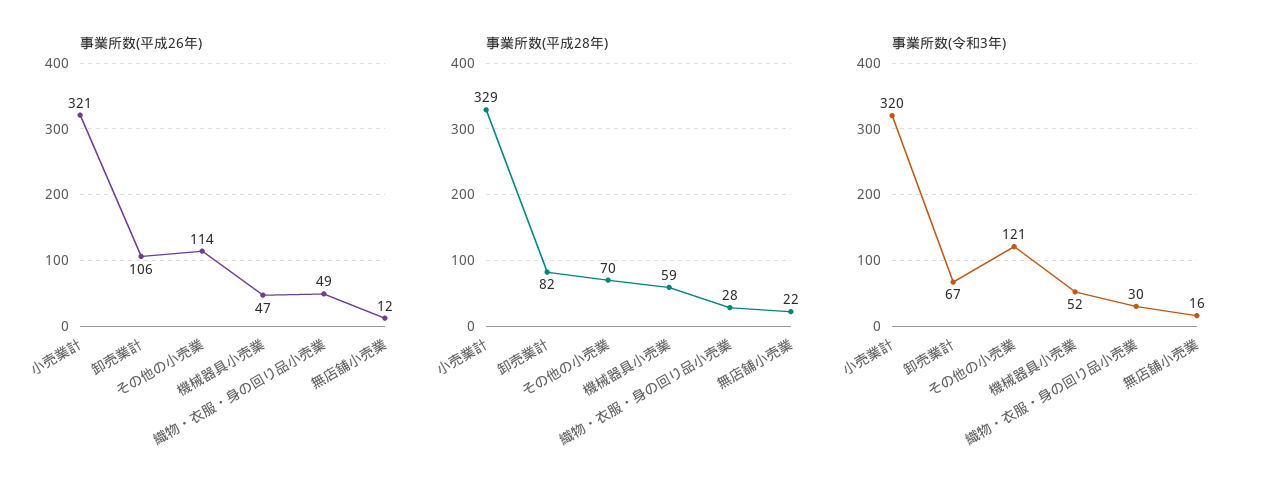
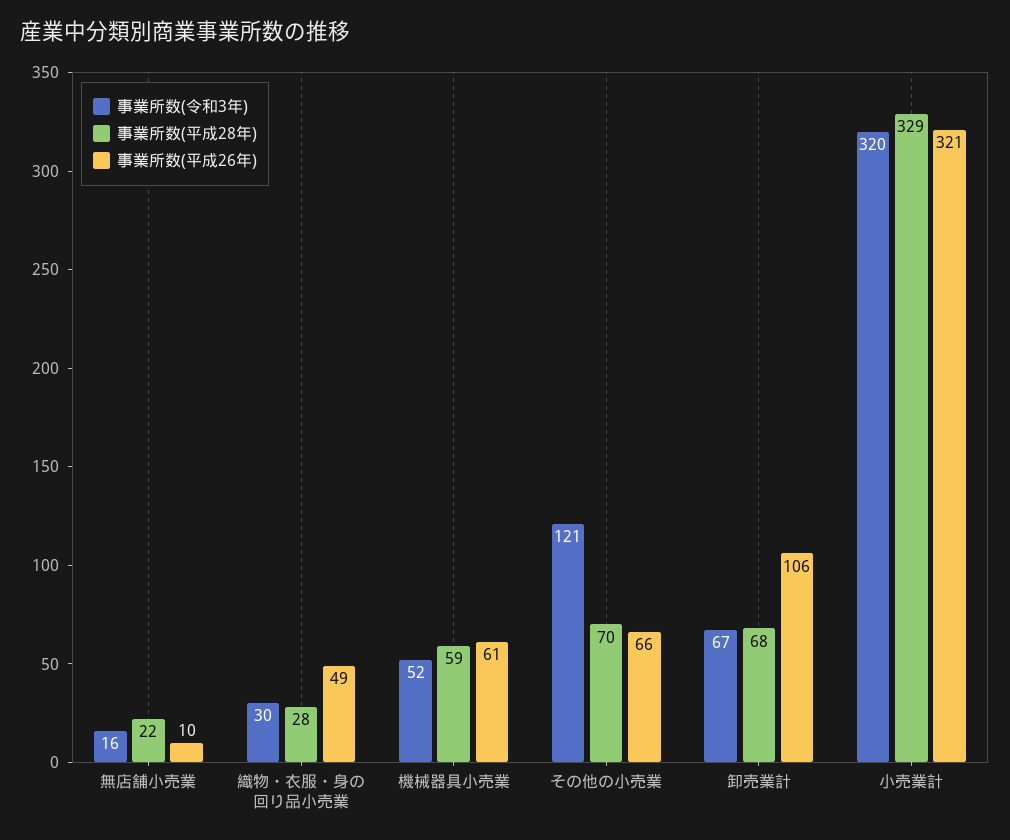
事業所数(平成26年), その他の小売業: 114 -> 66
事業所数(平成26年), 機械器具小売業: 47 -> 61
事業所数(平成26年), 無店舗小売業: 12 -> 10
事業所数(平成28年), 卸売業計: 82 -> 68

